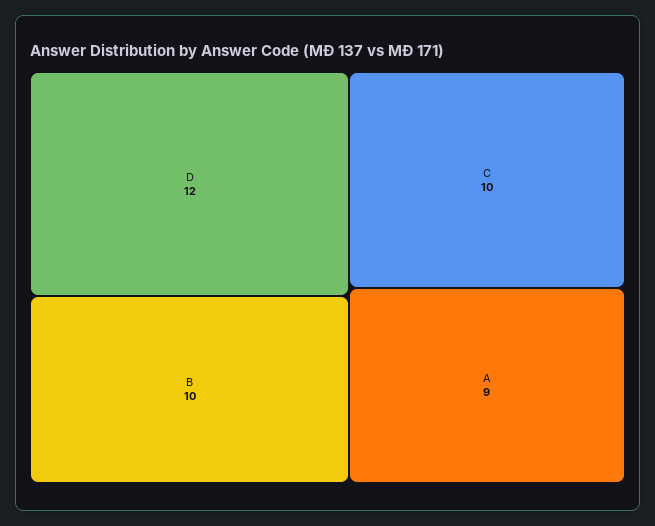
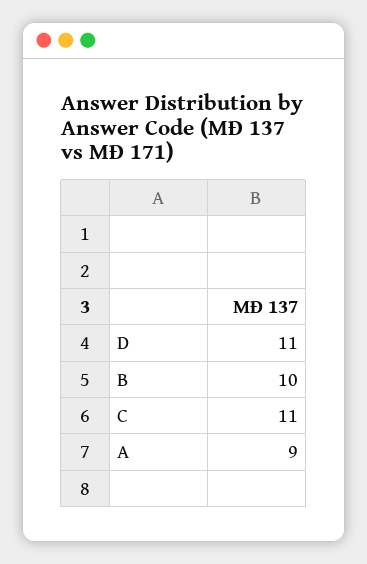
D: 12 -> 11
C: 10 -> 11

